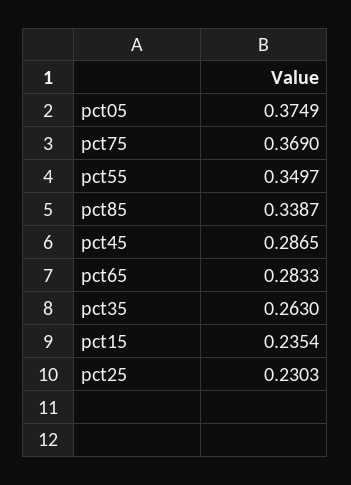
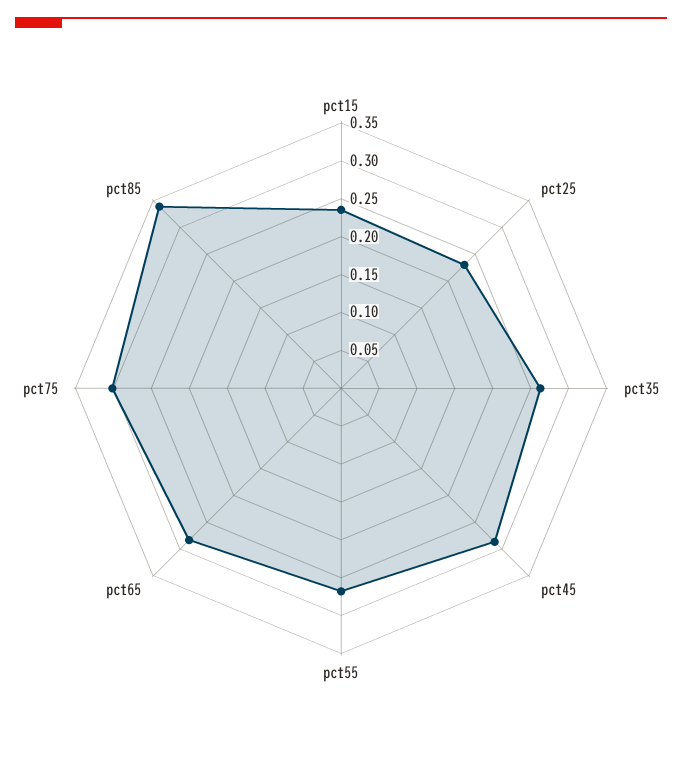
pct05: 0.3749 -> none
pct75: 0.369 -> 0.3
pct55: 0.3497 -> 0.275

